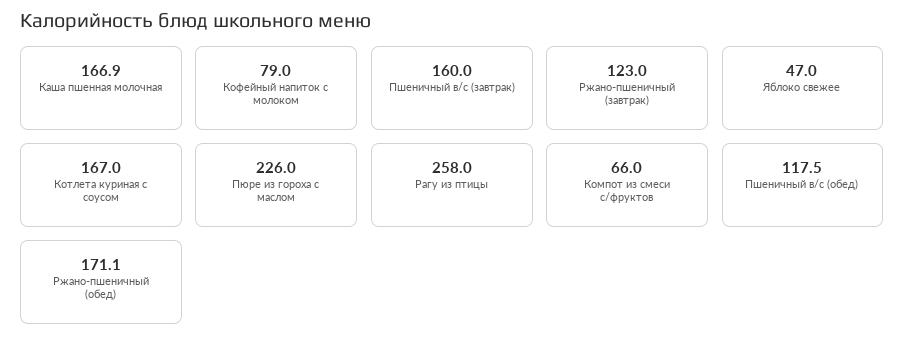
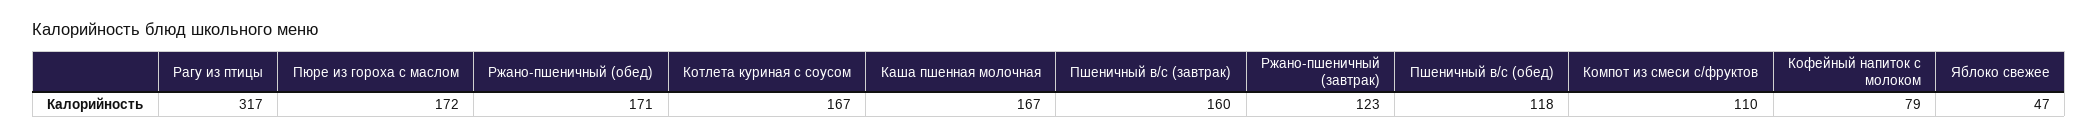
Пюре из гороха с маслом: 226 -> 172
Рагу из птицы: 258 -> 317
Компот из смеси с/фруктов: 66 -> 110

